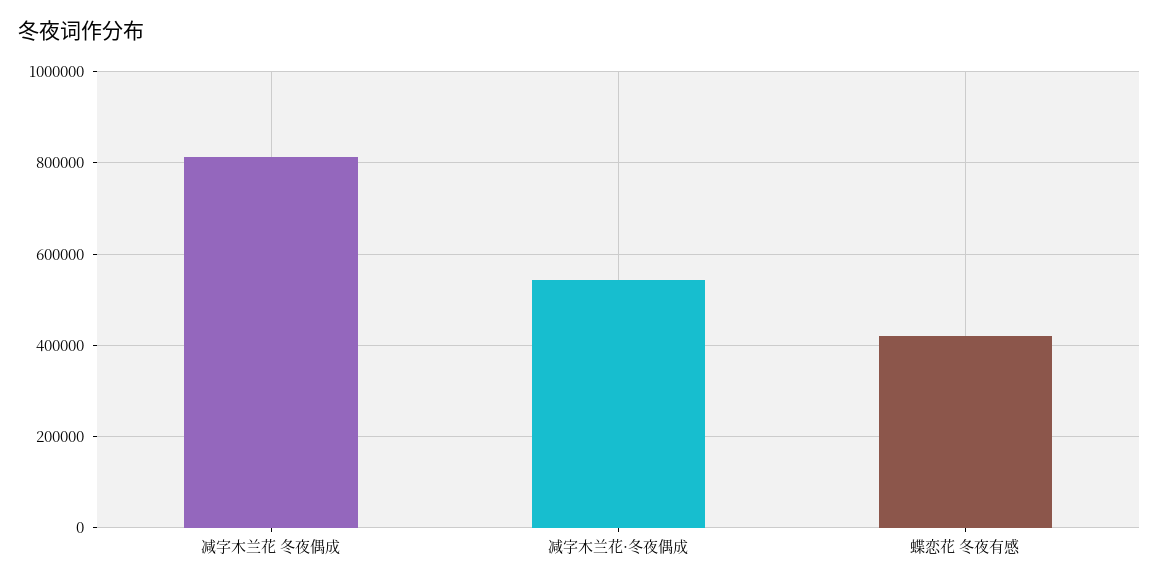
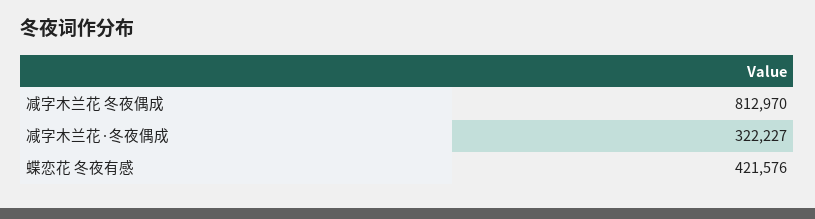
减字木兰花·冬夜偶成: 540000 -> 322227

